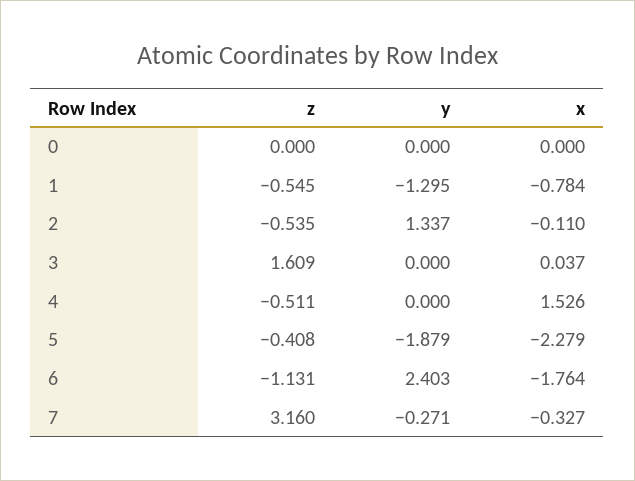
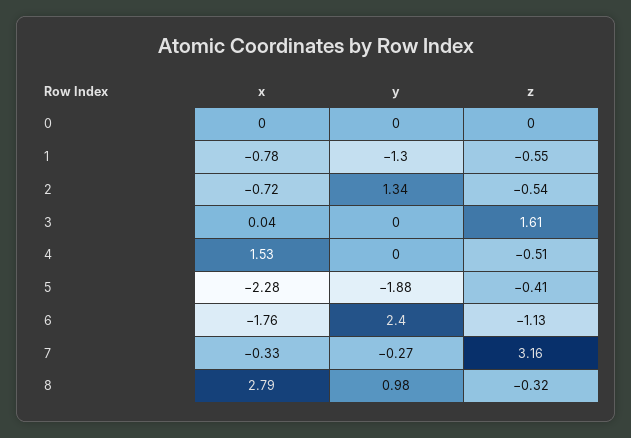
x, 2: -0.11 -> -0.72
x, 8: none -> 2.79
y, 8: none -> 0.98
z, 8: none -> -0.32

